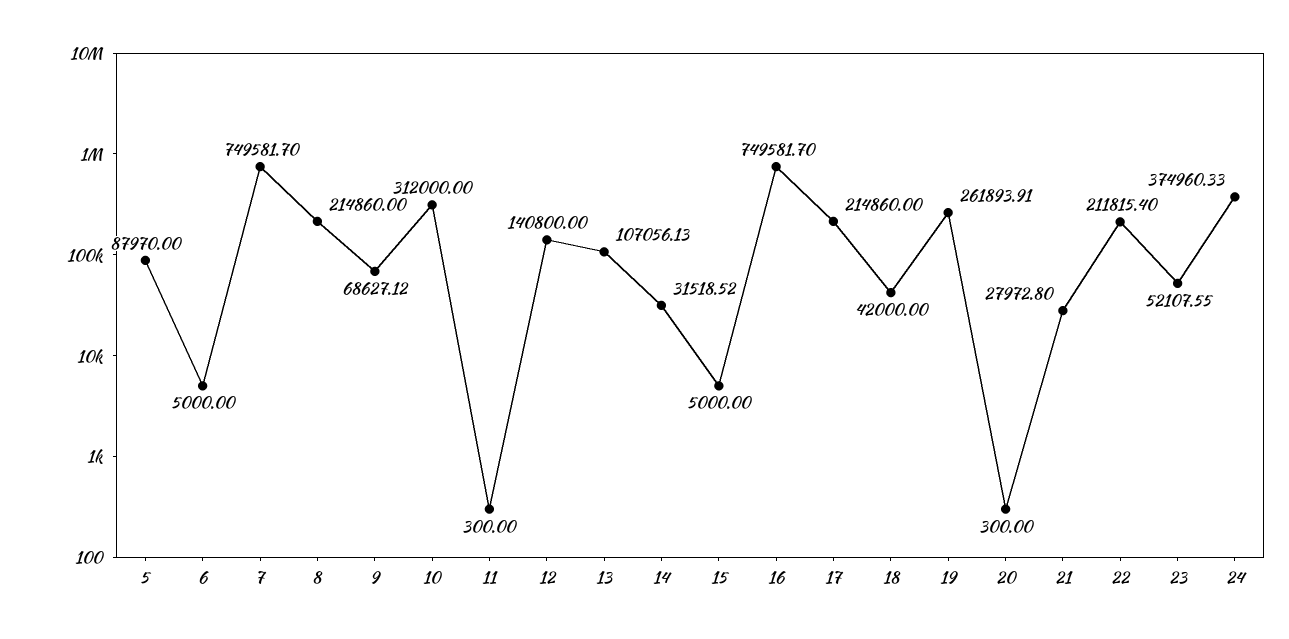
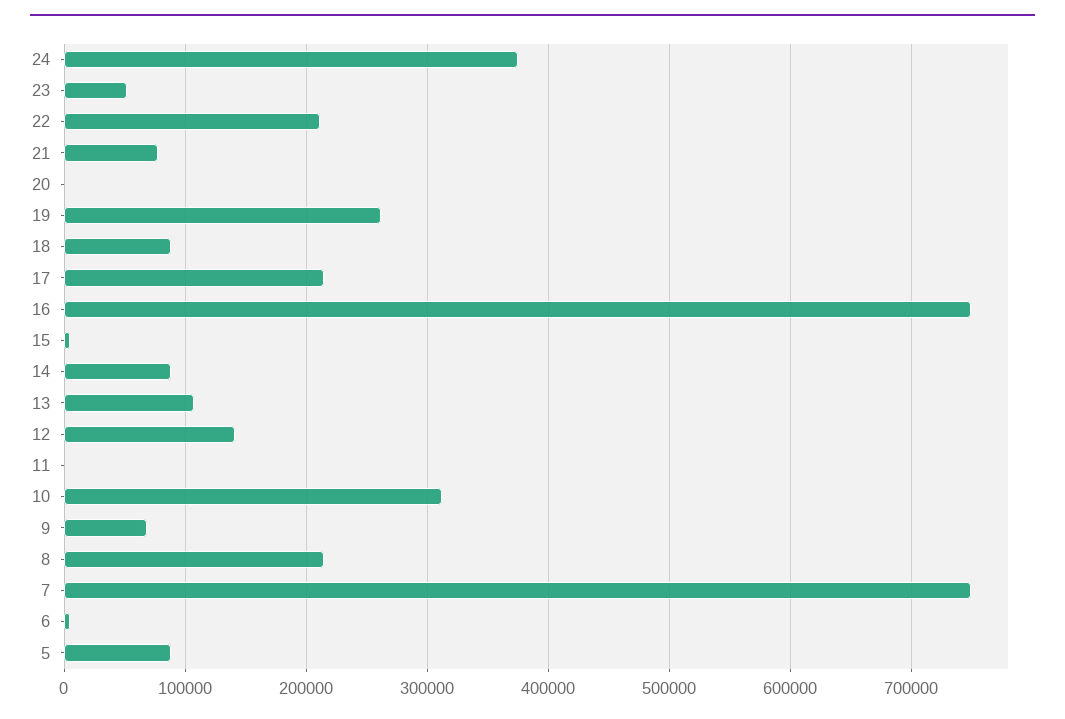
14: 31518.52 -> 90000
18: 42000 -> 90000
21: 27972.8 -> 80000

